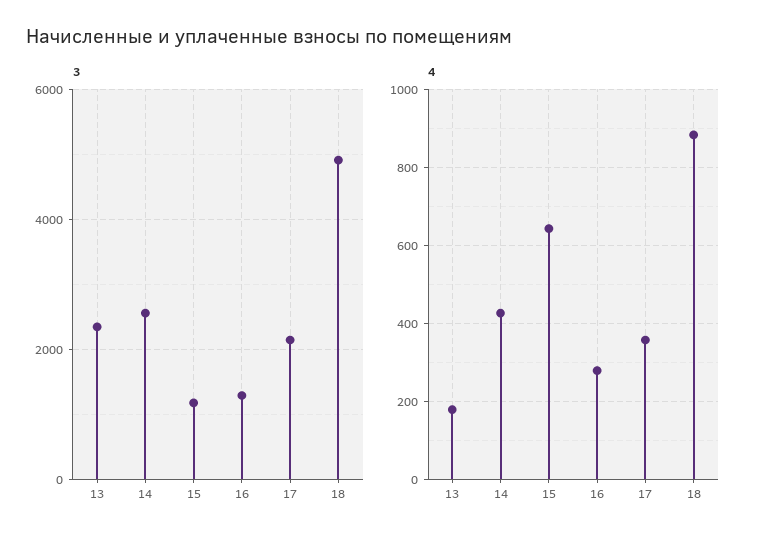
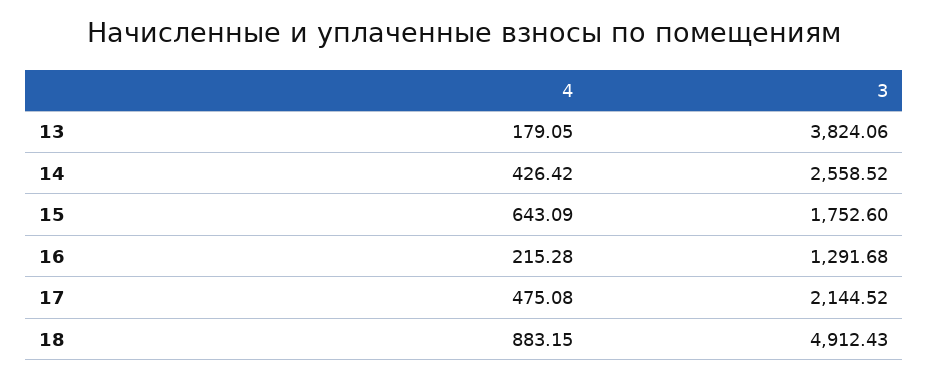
3, 13: 2400 -> 3824.06
3, 15: 1200 -> 1752.6
4, 16: 280 -> 215.28
4, 17: 360 -> 475.08

